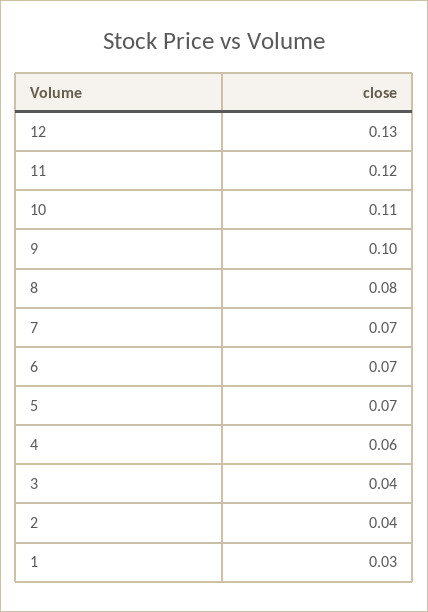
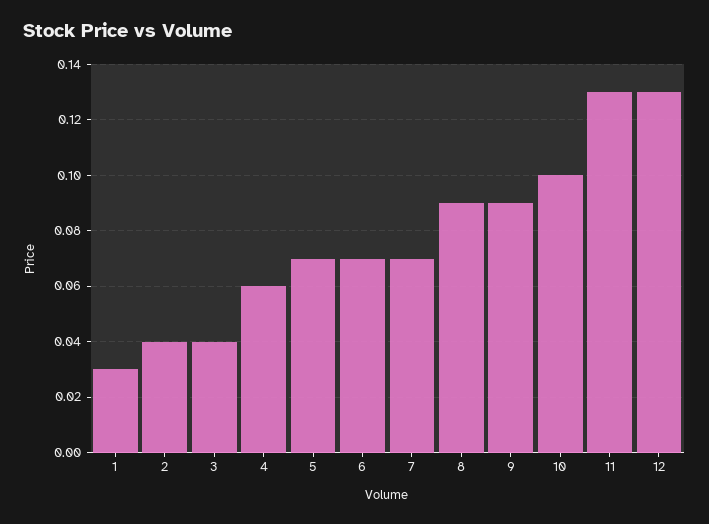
11: 0.12 -> 0.13
10: 0.11 -> 0.1
9: 0.1 -> 0.09
8: 0.08 -> 0.09

